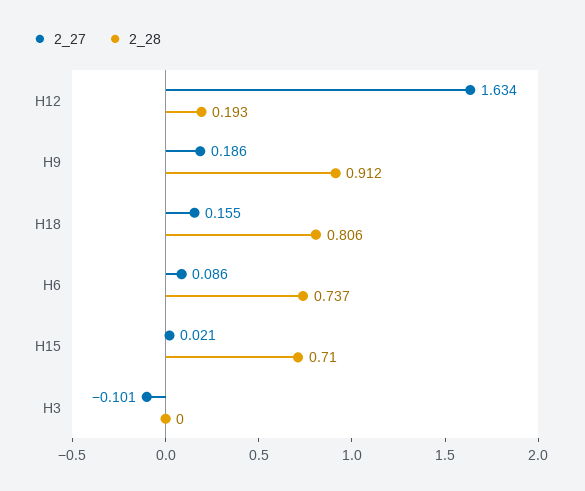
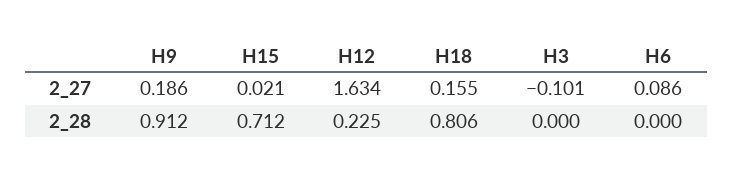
2_28, H12: 0.193 -> 0.225
2_28, H6: 0.737 -> 0
2_28, H15: 0.71 -> 0.712

